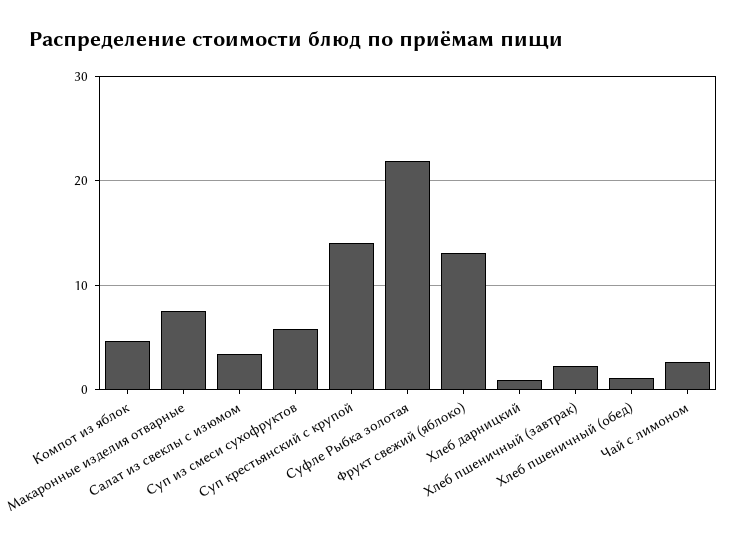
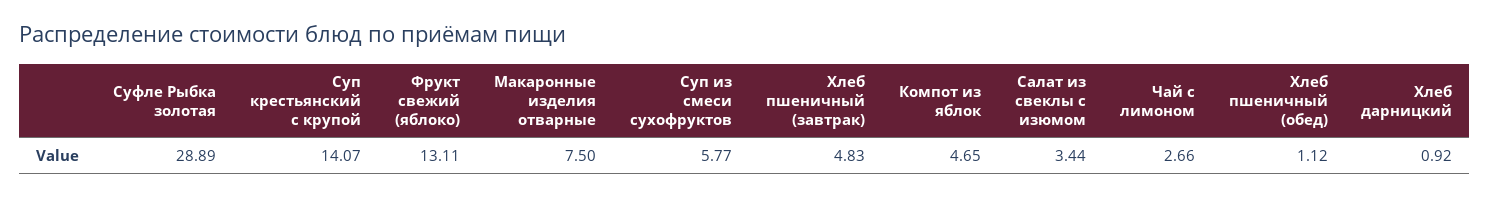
Суфле Рыбка золотая: 22 -> 28.89
Хлеб пшеничный (завтрак): 2 -> 4.83

